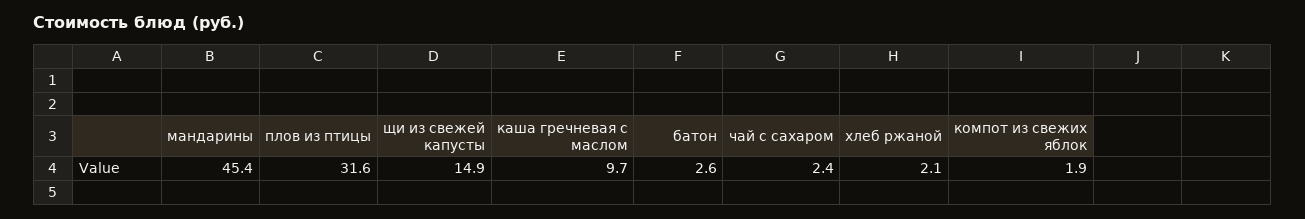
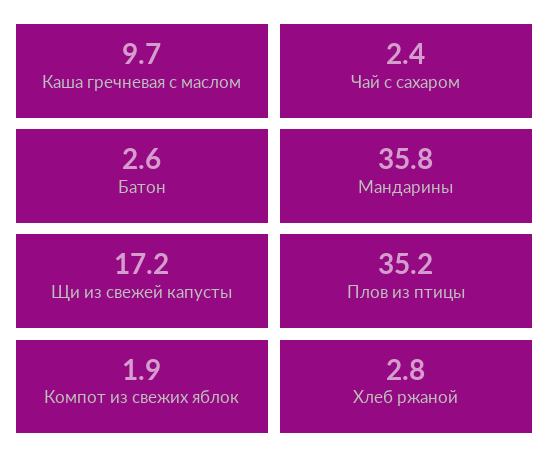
мандарины: 45.4 -> 35.8
плов из птицы: 31.6 -> 35.2
щи из свежей капусты: 14.9 -> 17.2
хлеб ржаной: 2.1 -> 2.8

